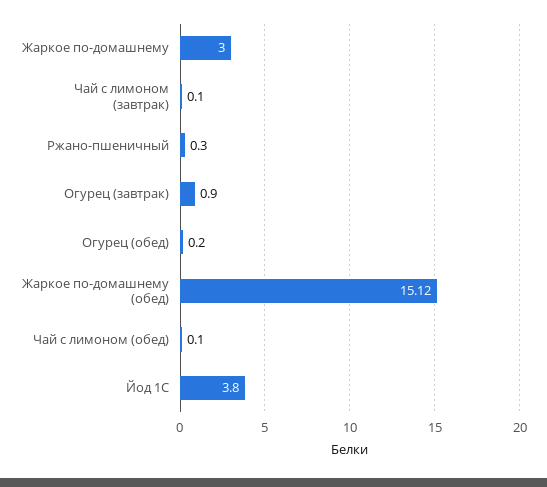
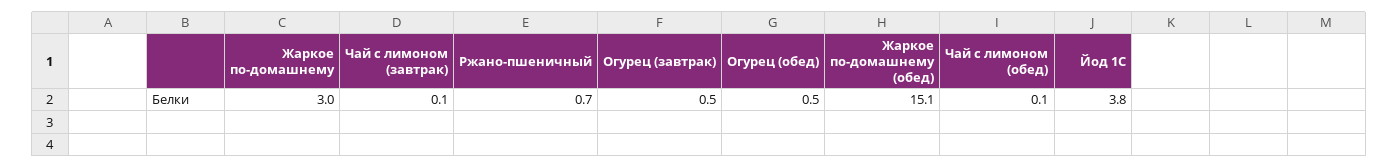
Ржано-пшеничный: 0.3 -> 0.7
Огурец (завтрак): 0.9 -> 0.5
Огурец (обед): 0.2 -> 0.5

